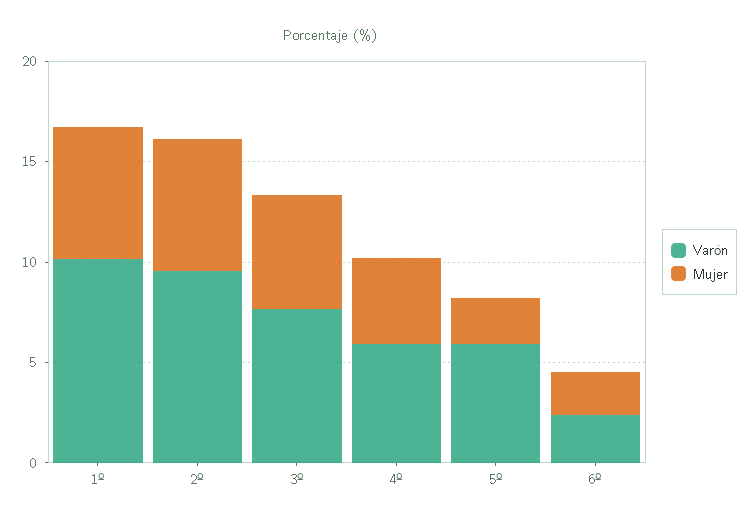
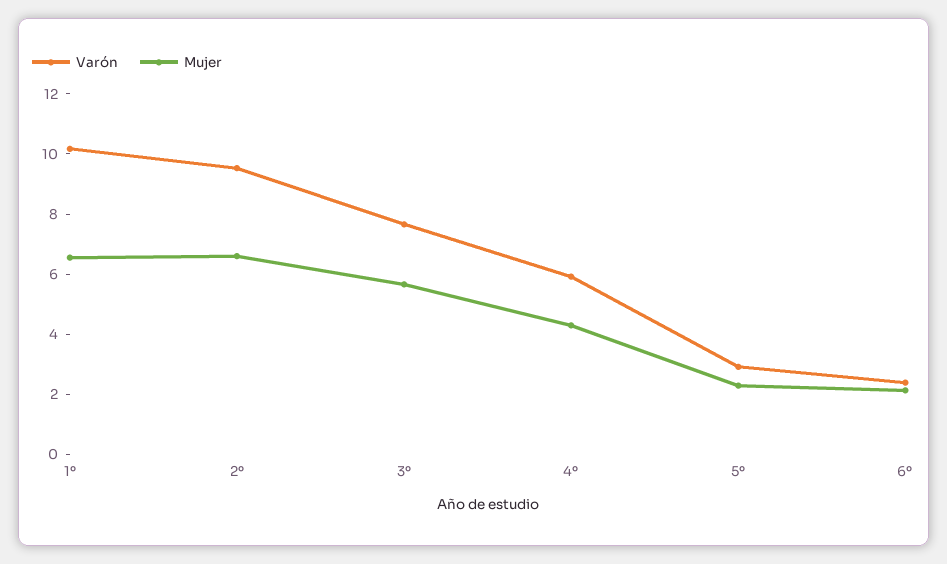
Varón, 5º: 6 -> 3

